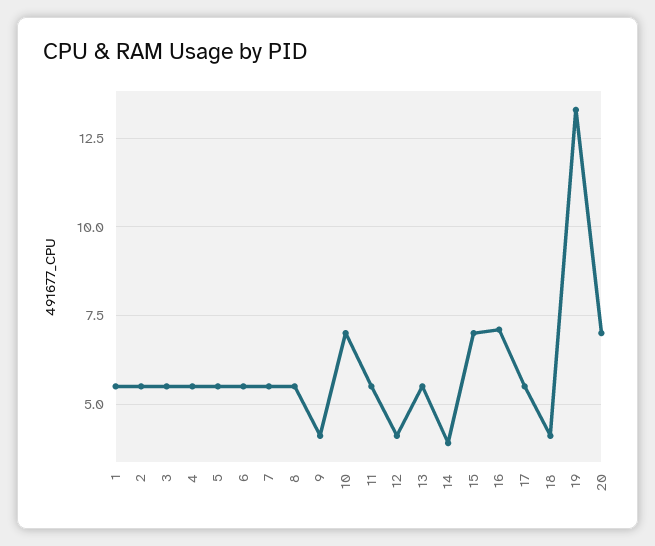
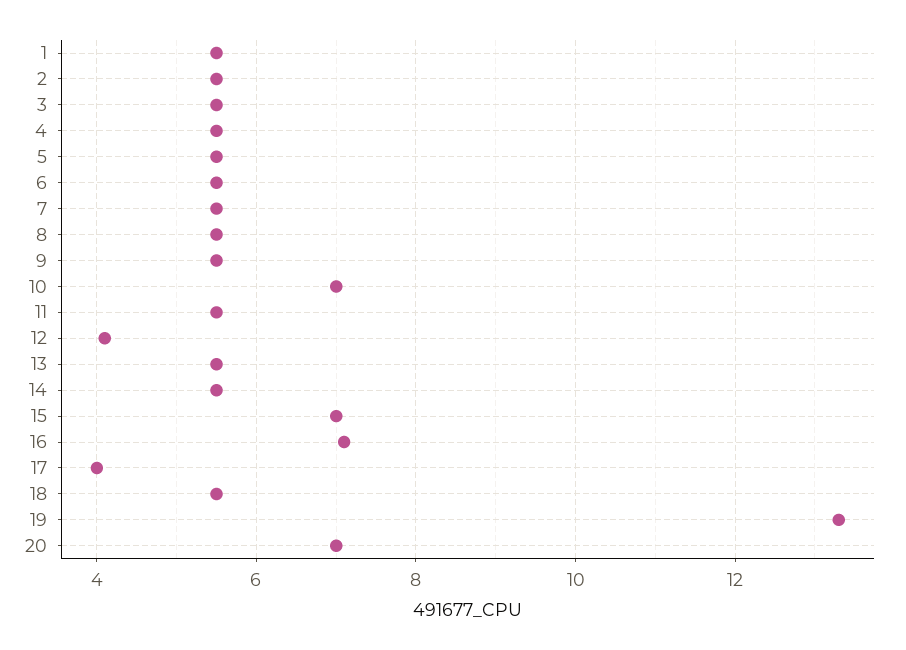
9: 4 -> 5.5
14: 4 -> 5.5
17: 5.5 -> 4
18: 4 -> 5.5

